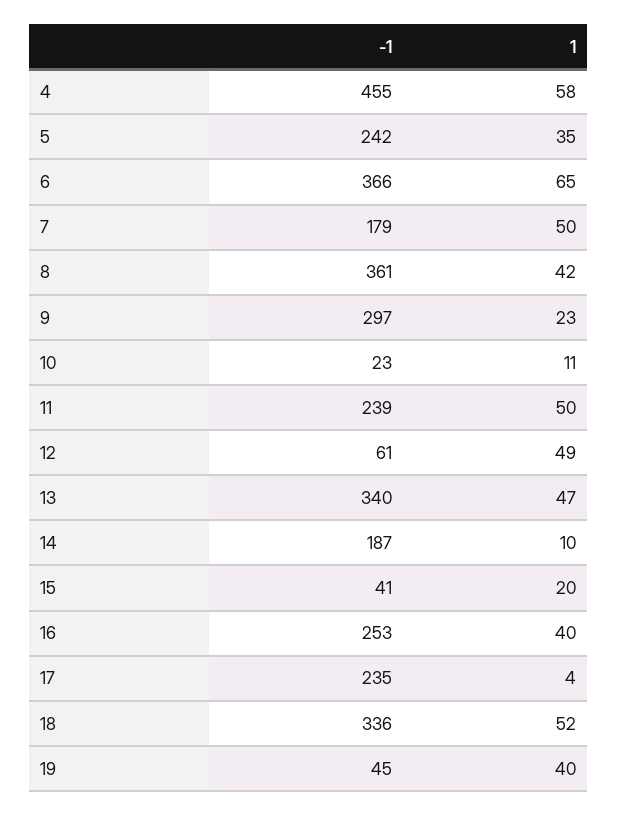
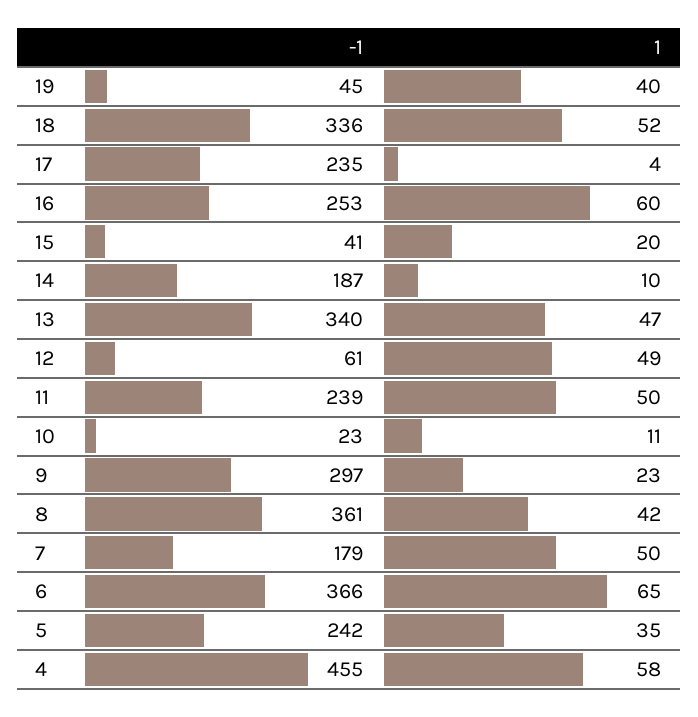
1, 16: 40 -> 60

